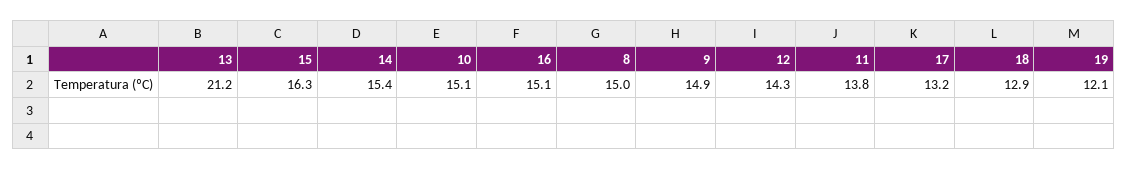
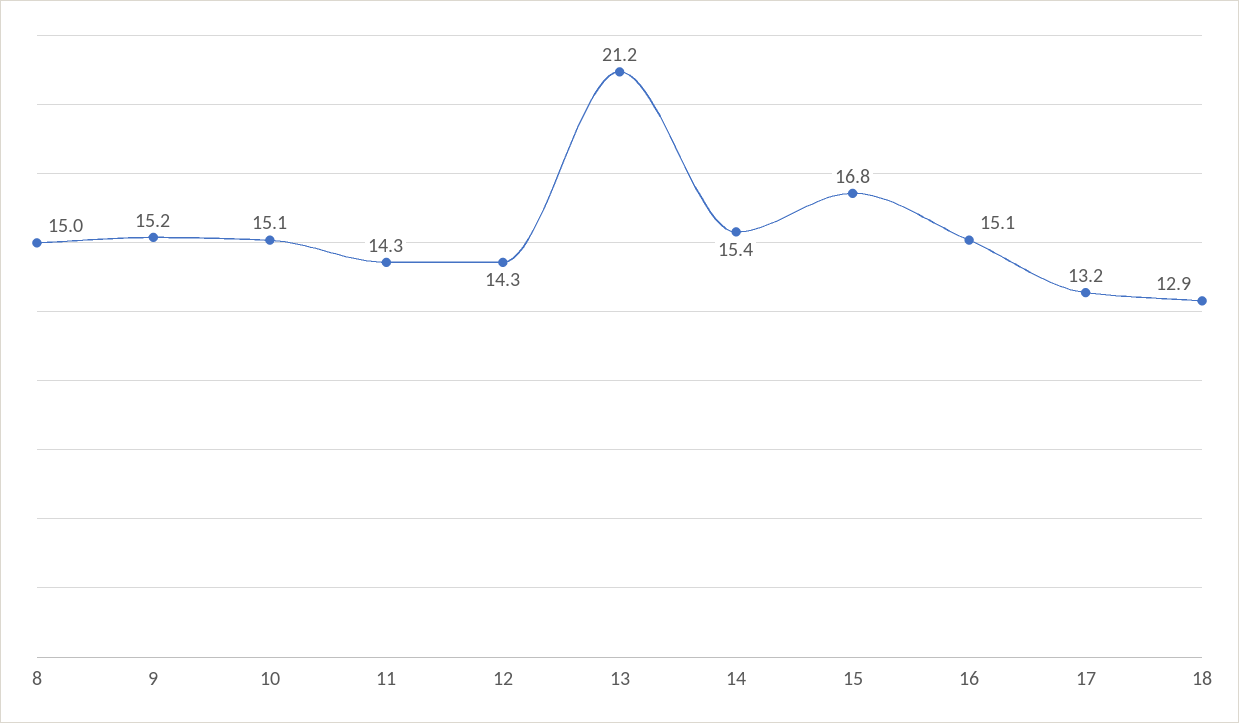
15: 16.3 -> 16.8
9: 14.9 -> 15.2
11: 13.8 -> 14.3
19: 12.1 -> none

